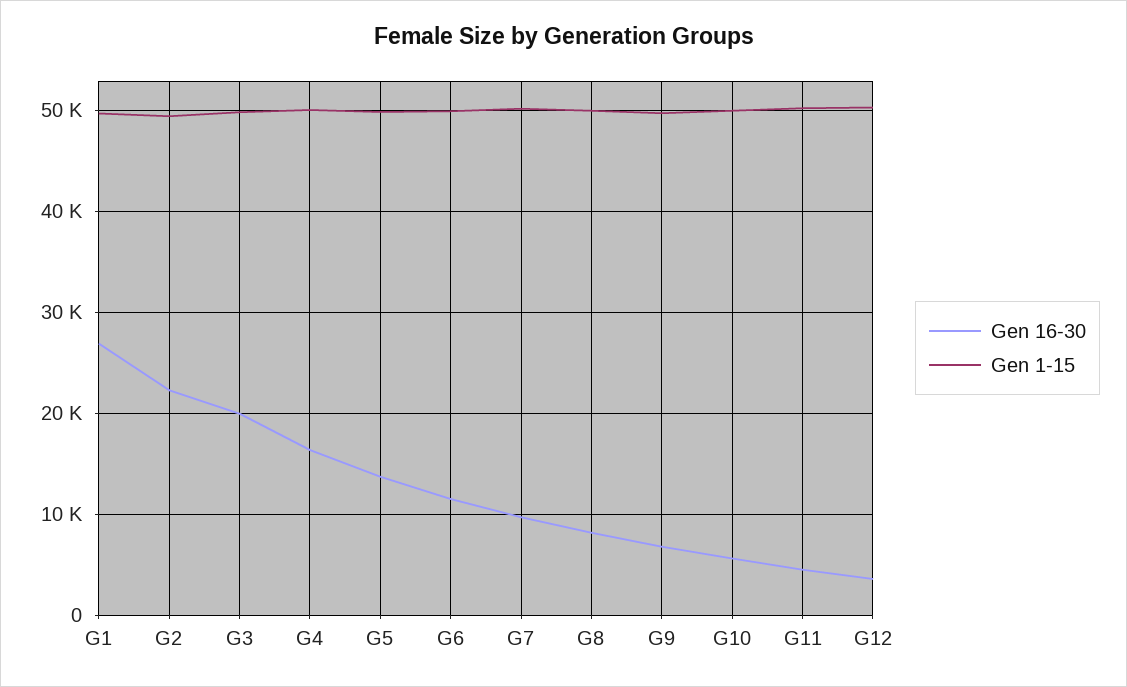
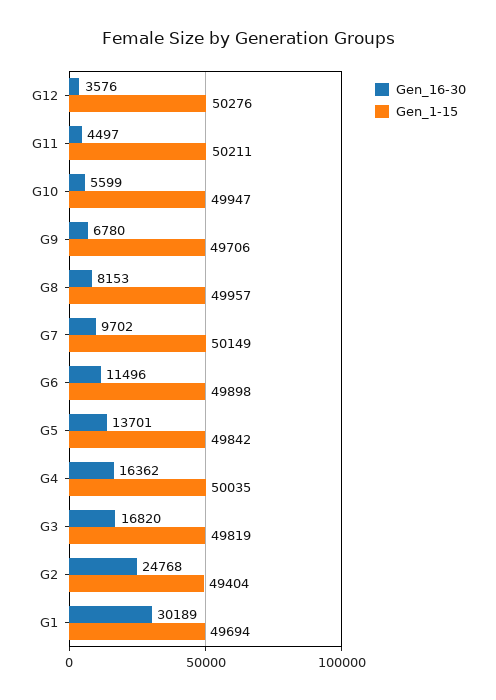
Gen 16-30, G1: 27000 -> 30189
Gen 16-30, G2: 22000 -> 24768
Gen 16-30, G3: 20000 -> 16820

